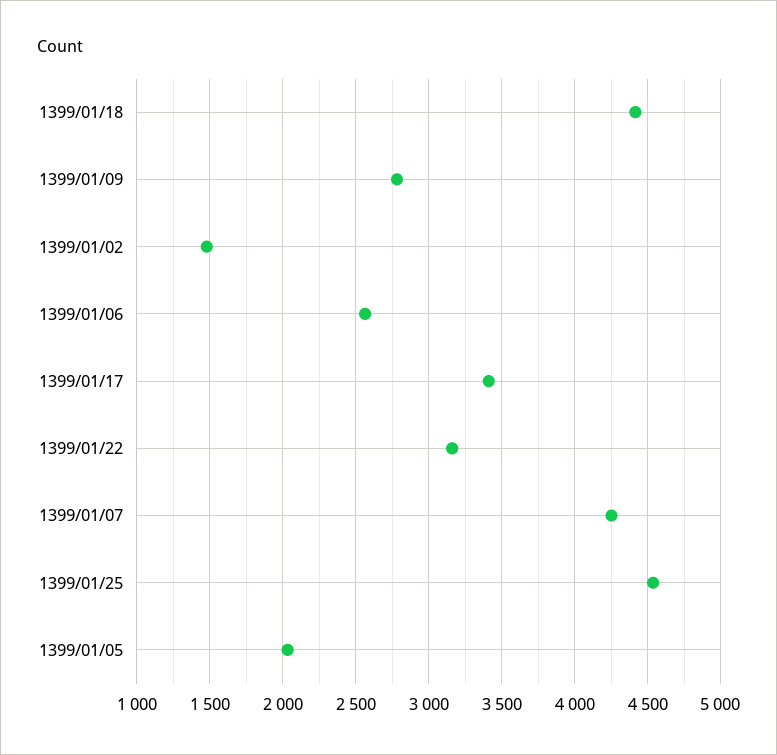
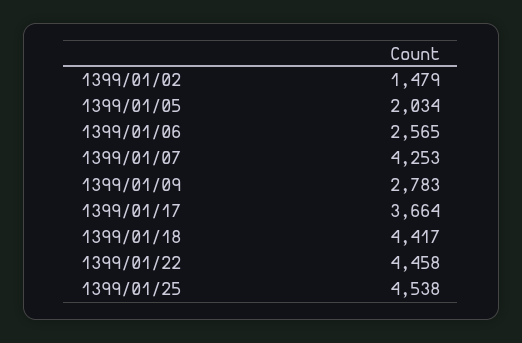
1399/01/17: 3400 -> 3664
1399/01/22: 3150 -> 4458

